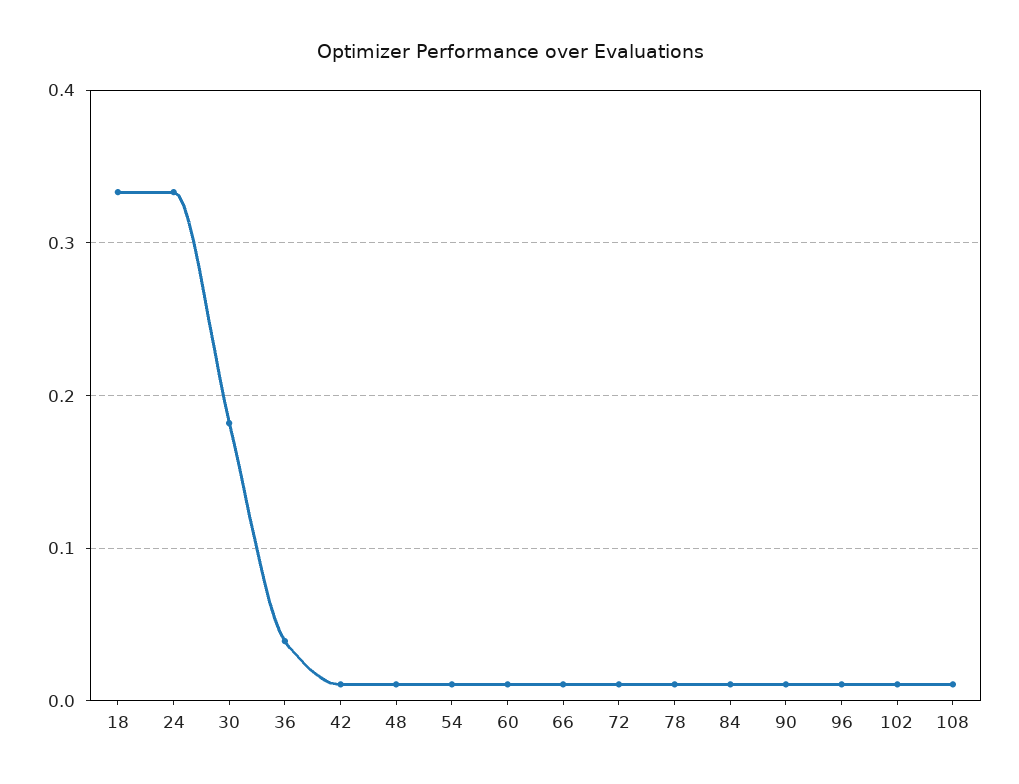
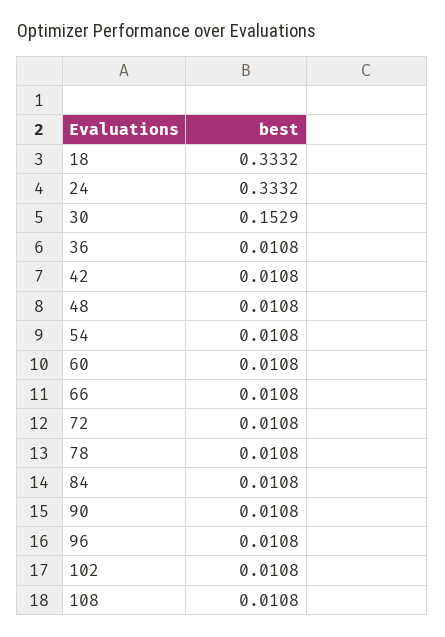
30: 0.18 -> 0.1529
36: 0.04 -> 0.0108

